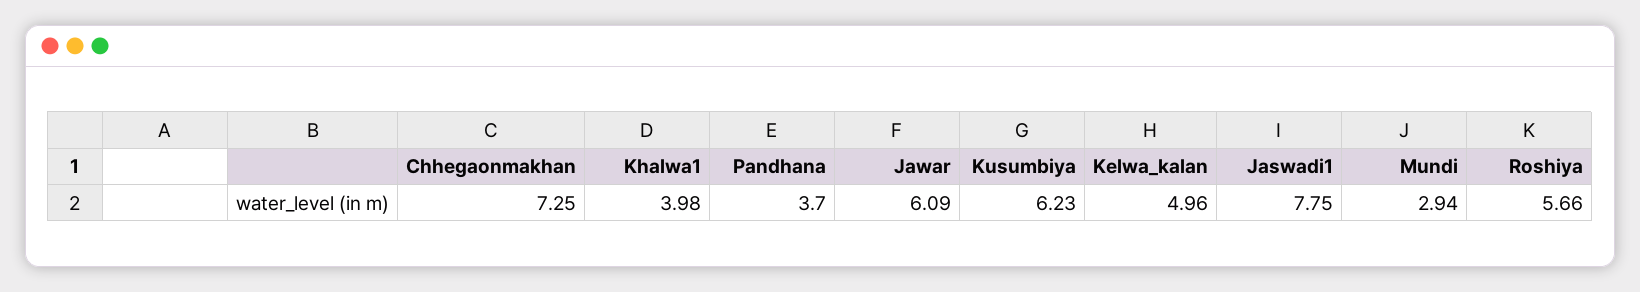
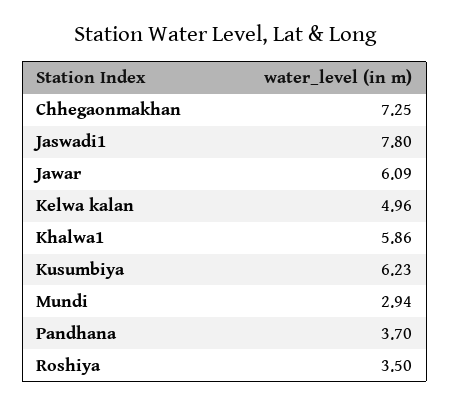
Khalwa1: 3.98 -> 5.86
Jaswadi1: 7.75 -> 7.8
Roshiya: 5.66 -> 3.5

